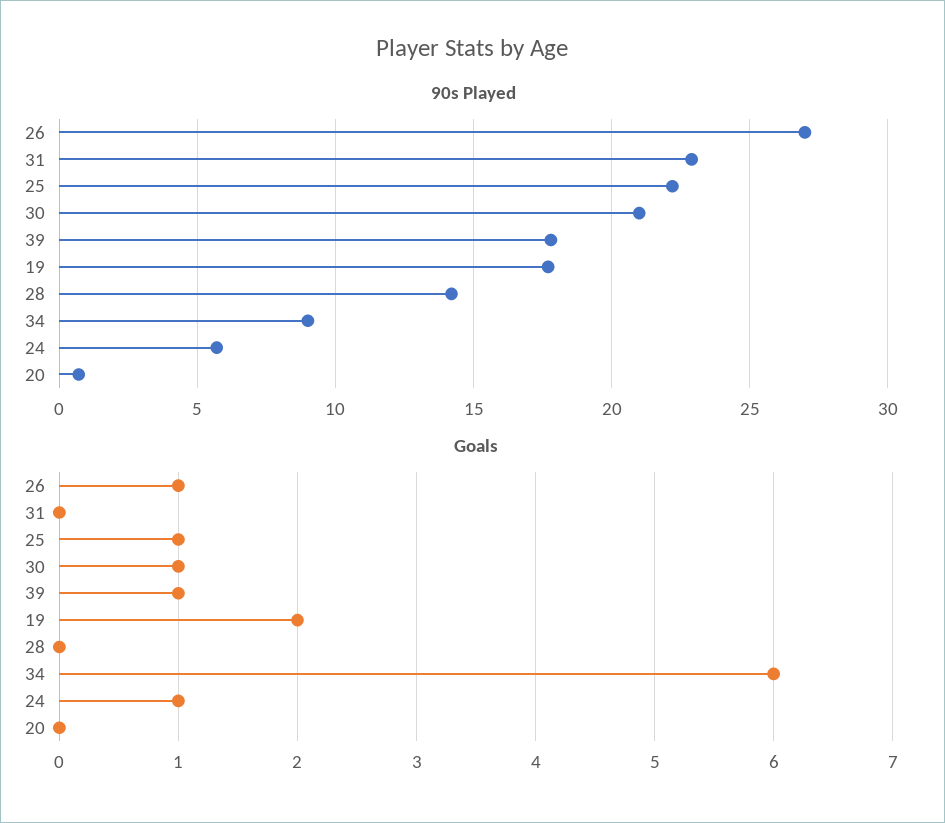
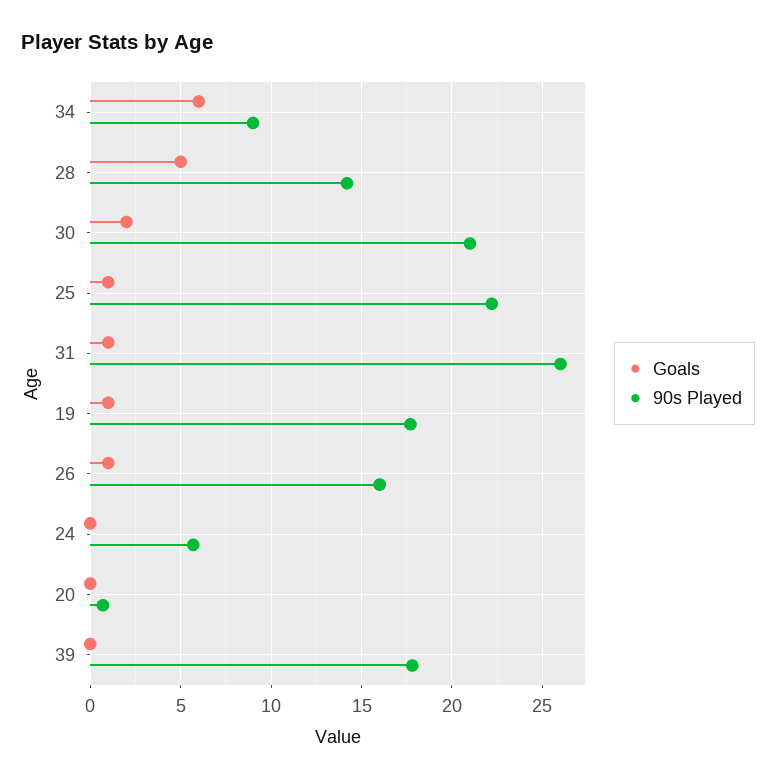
90s Played, 26: 27 -> 16
90s Played, 31: 23 -> 26
Goals, 31: 0 -> 1
Goals, 30: 1 -> 2
Goals, 39: 1 -> 0
Goals, 19: 2 -> 1
Goals, 28: 0 -> 5
Goals, 24: 1 -> 0

